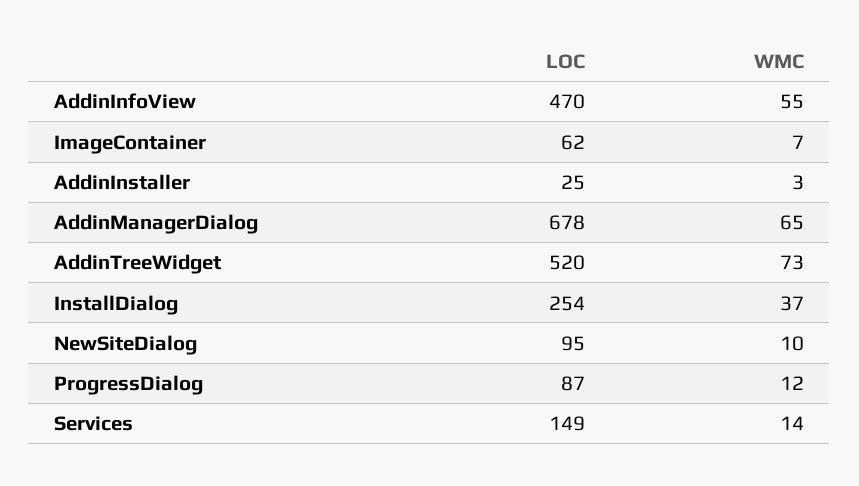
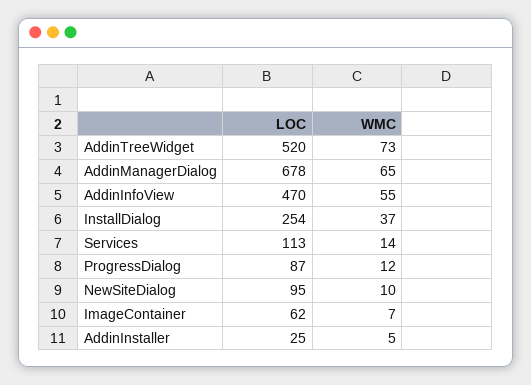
WMC, AddinInstaller: 3 -> 5
LOC, Services: 149 -> 113

